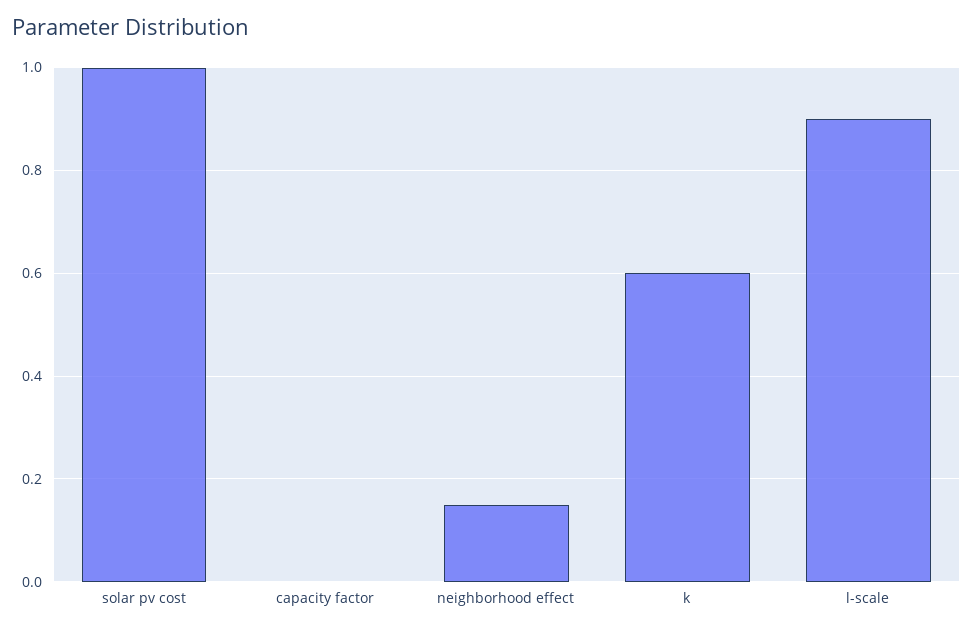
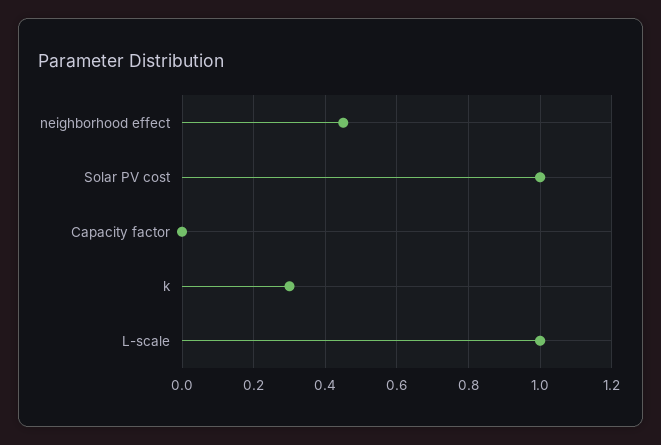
neighborhood effect: 0.15 -> 0.45
k: 0.6 -> 0.3
l-scale: 0.9 -> 1

